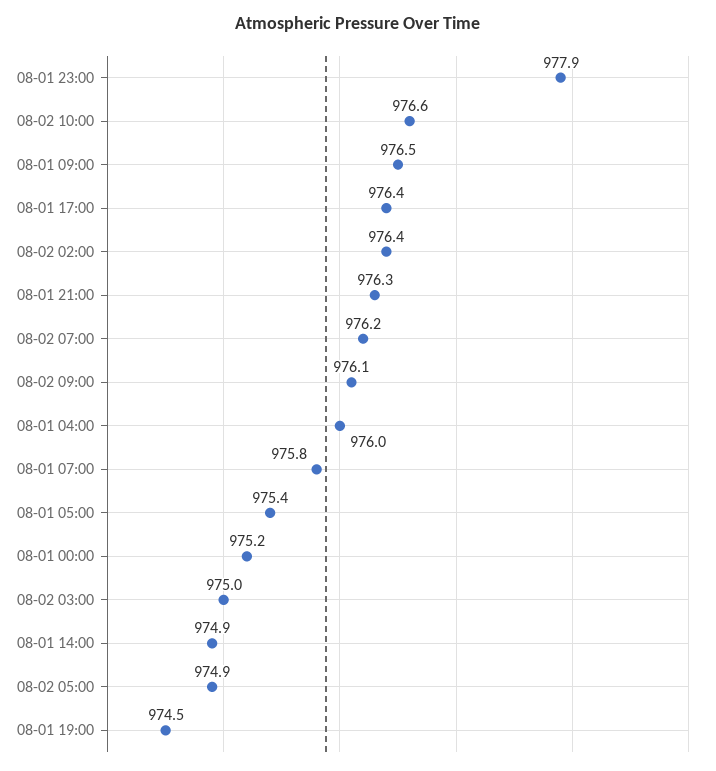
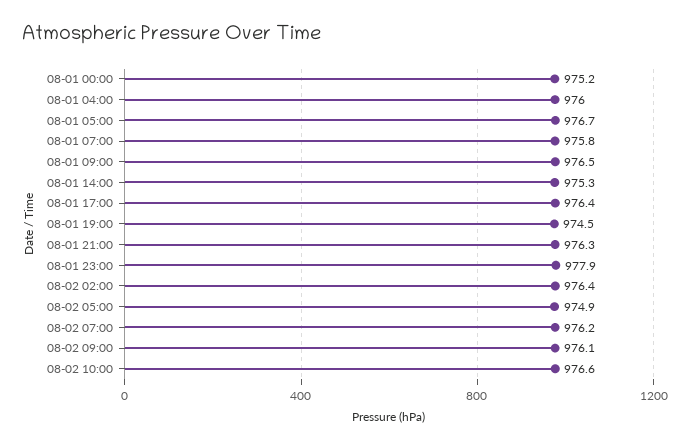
08-01 05:00: 975.4 -> 976.7
08-02 03:00: 975 -> none
08-01 14:00: 974.9 -> 975.3

